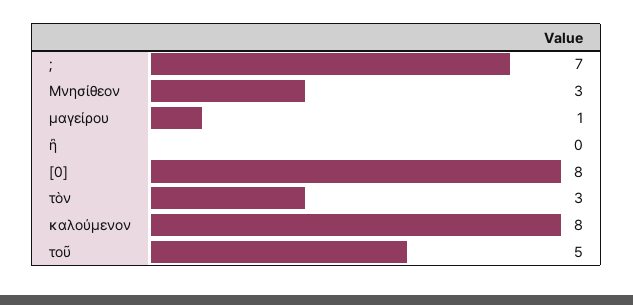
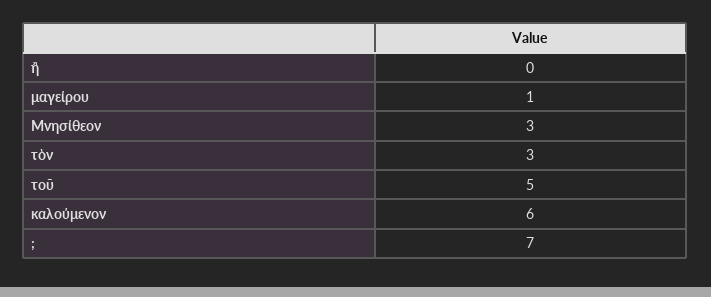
[0]: 8 -> none
καλούμενον: 8 -> 6

